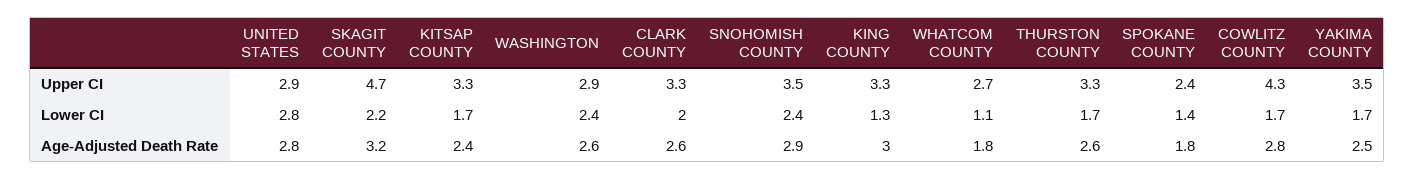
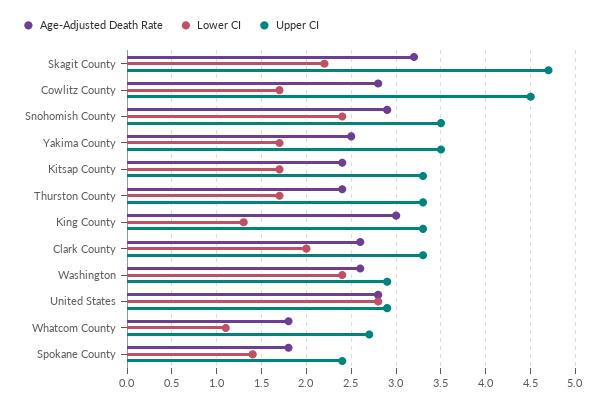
Upper CI, COWLITZ COUNTY: 4.3 -> 4.5
Age-Adjusted Death Rate, THURSTON COUNTY: 2.6 -> 2.4

